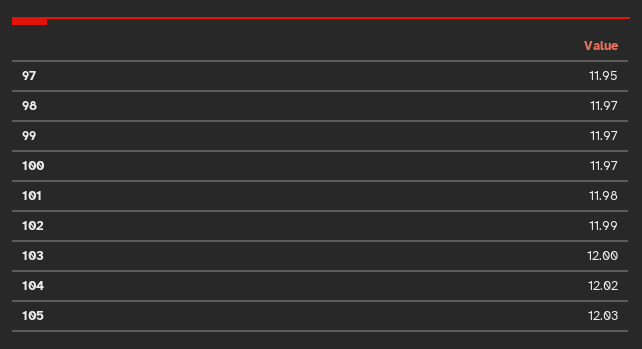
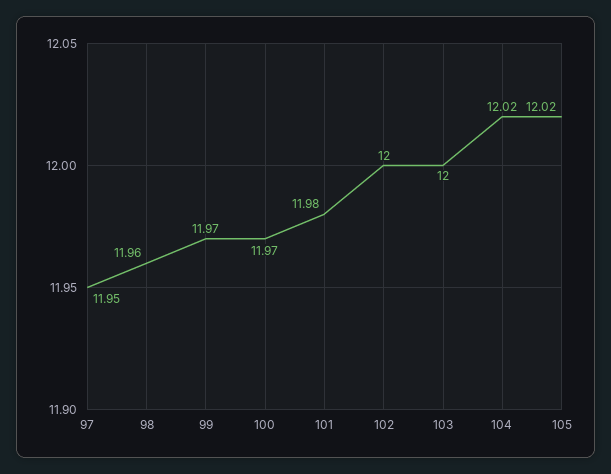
98: 11.97 -> 11.96
102: 11.99 -> 12
105: 12.03 -> 12.02

